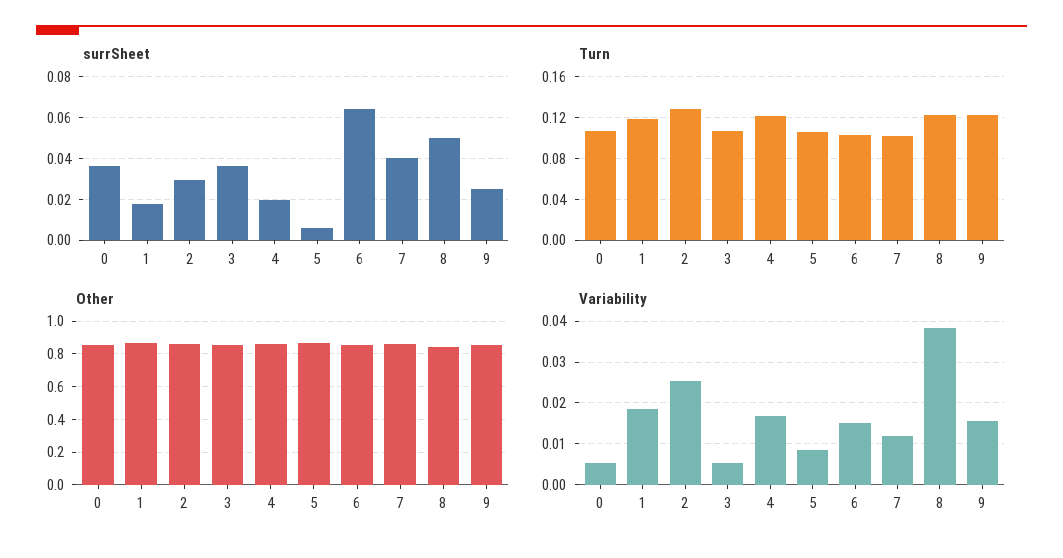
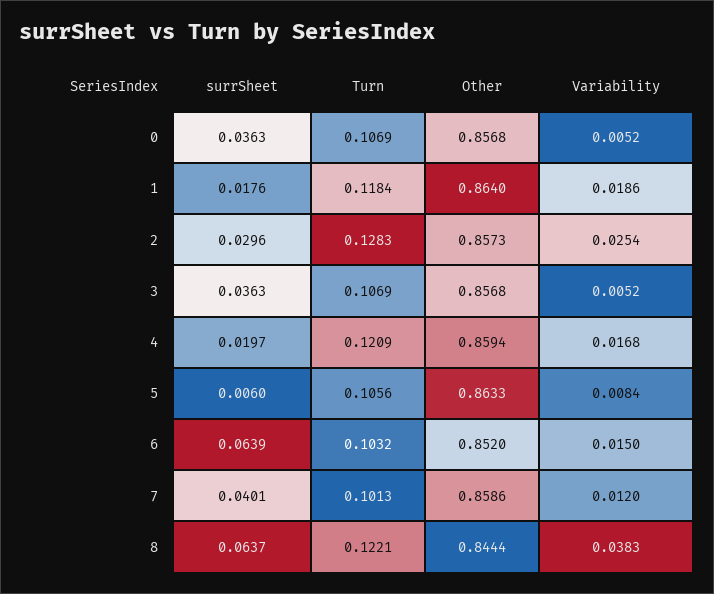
surrSheet, 8: 0.05 -> 0.0637
surrSheet, 9: 0.025 -> none
Turn, 9: 0.12 -> none
Other, 9: 0.85 -> none
Variability, 9: 0.016 -> none

